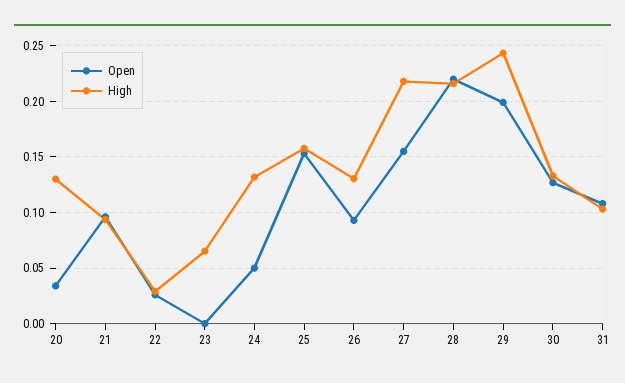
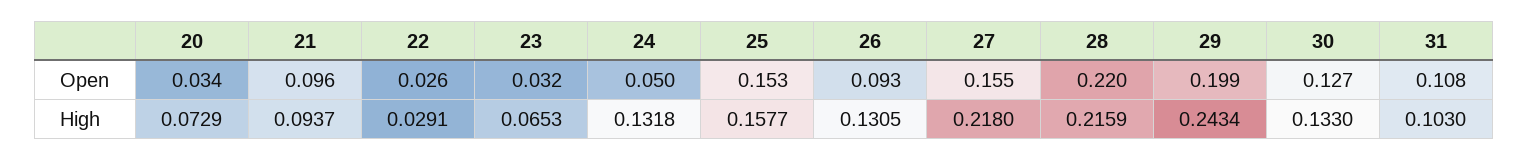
High, 20: 0.13 -> 0.0729
Open, 23: 0 -> 0.032

